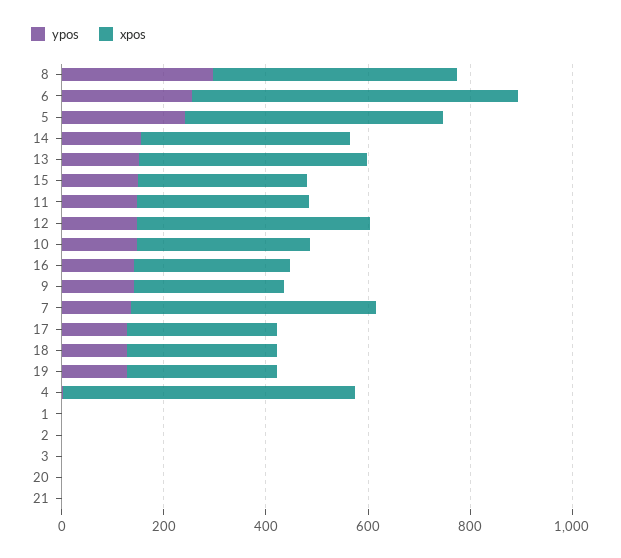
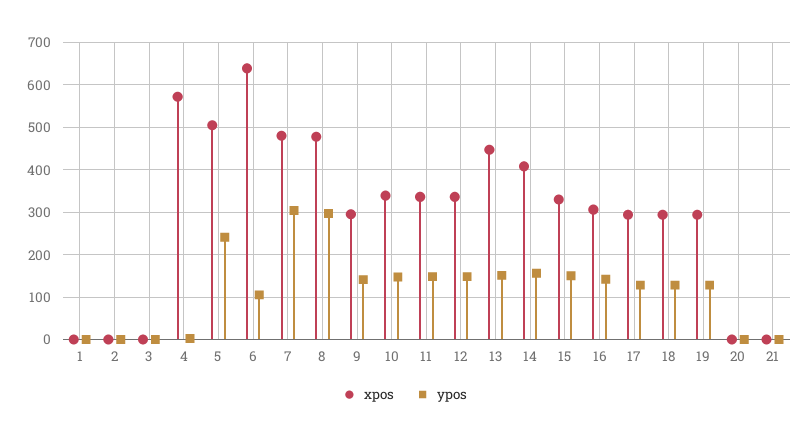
ypos, 6: 250 -> 100
xpos, 12: 450 -> 340
ypos, 7: 150 -> 300

